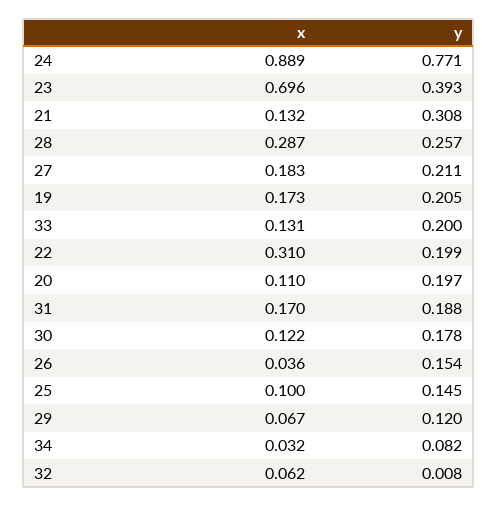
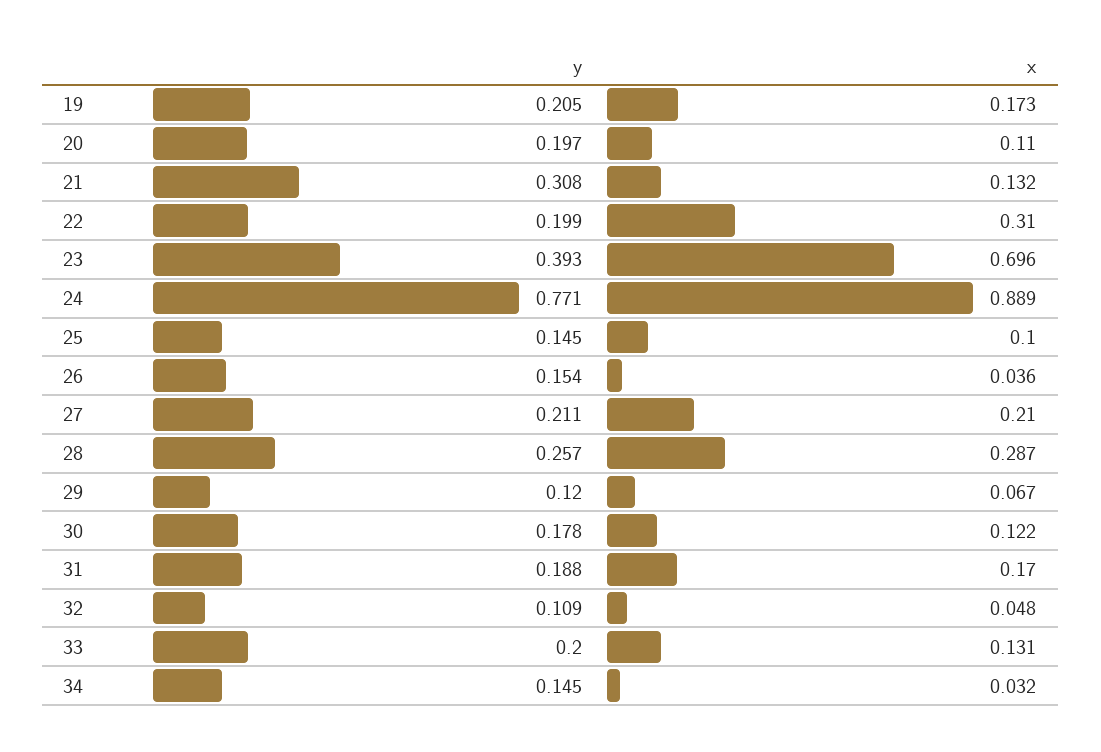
x, 27: 0.183 -> 0.21
y, 34: 0.082 -> 0.145
x, 32: 0.062 -> 0.048
y, 32: 0.008 -> 0.109

